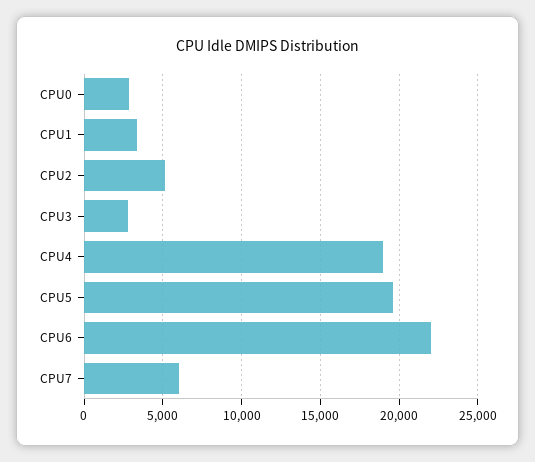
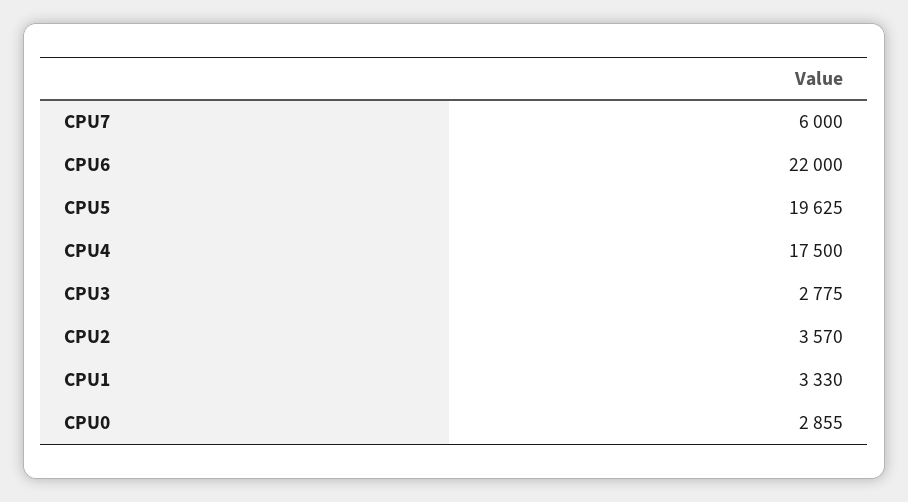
CPU2: 5000 -> 3570
CPU4: 19000 -> 17500

